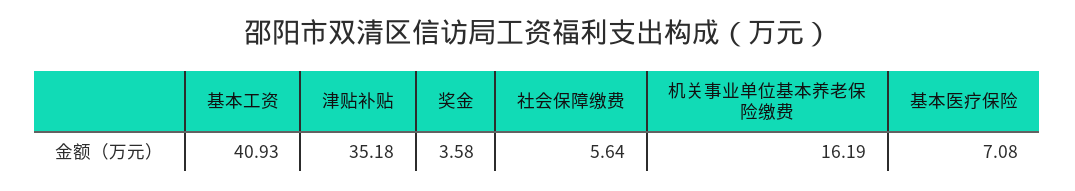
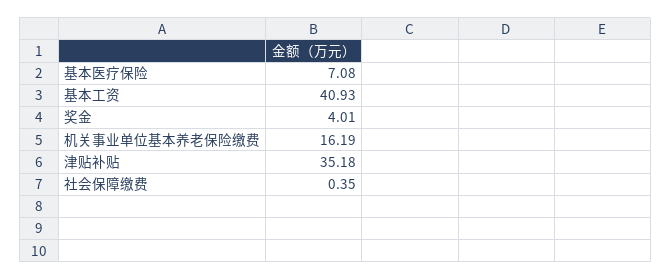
奖金: 3.58 -> 4.01
社会保障缴费: 5.64 -> 0.35

